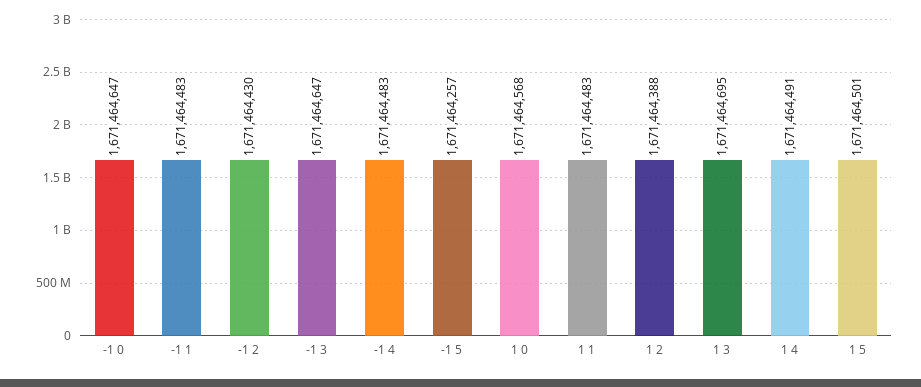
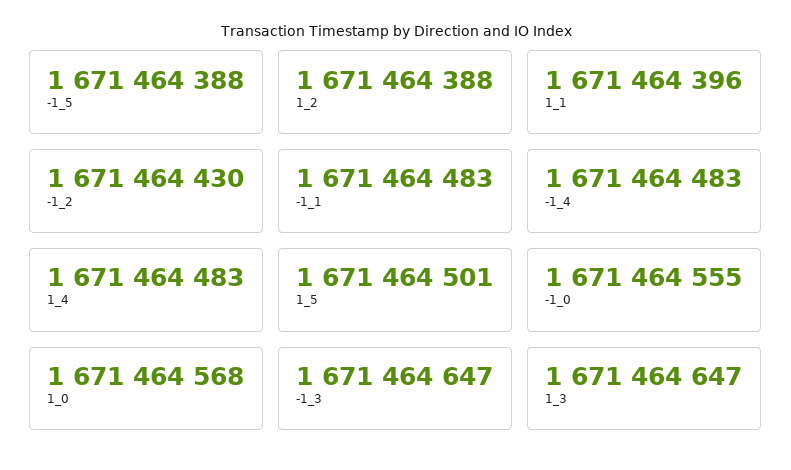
-1 0: 1671464647 -> 1671464555
-1 5: 1671464257 -> 1671464388
1 1: 1671464483 -> 1671464396
1 3: 1671464695 -> 1671464647
1 4: 1671464491 -> 1671464483

